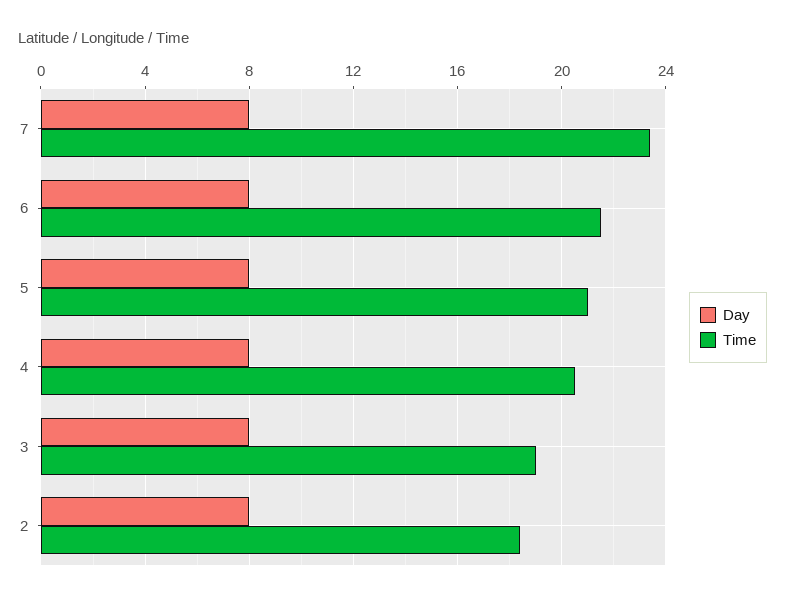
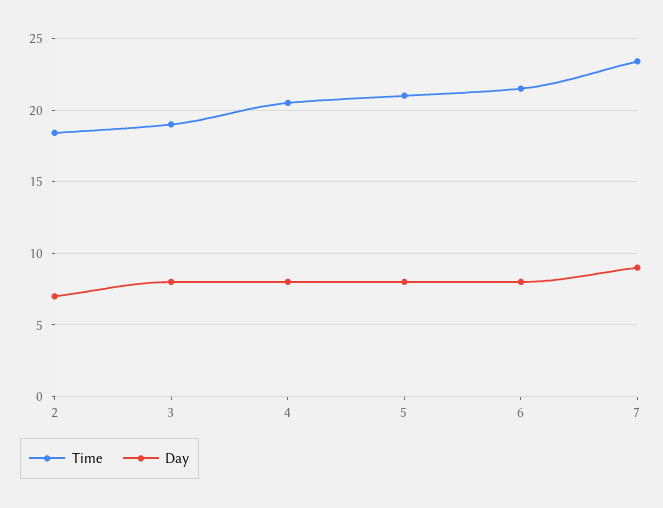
Day, 7: 8 -> 9
Day, 2: 8 -> 7

